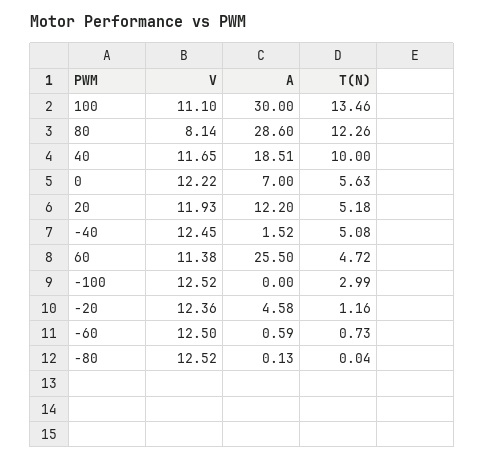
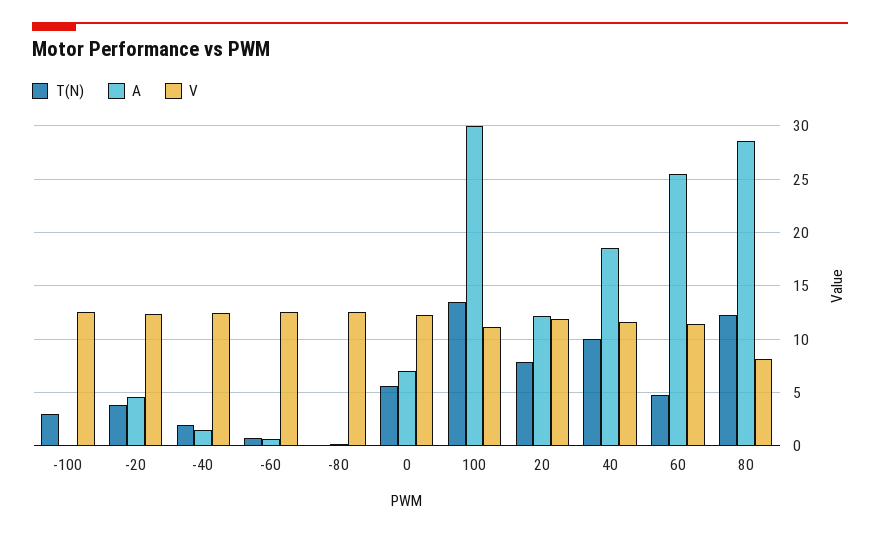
T(N), 20: 5.18 -> 8
T(N), -40: 5.08 -> 2
T(N), -20: 1.16 -> 4

